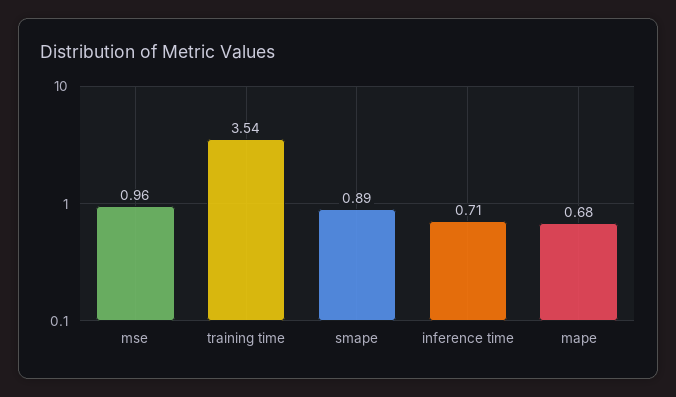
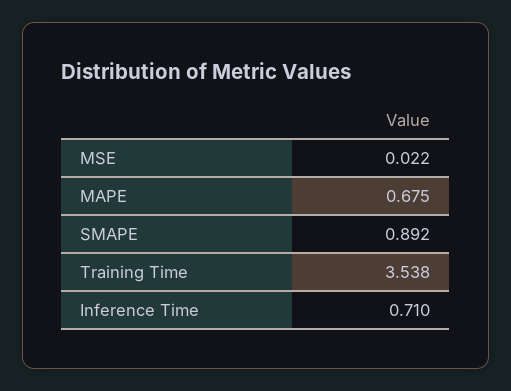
mse: 0.96 -> 0.022

